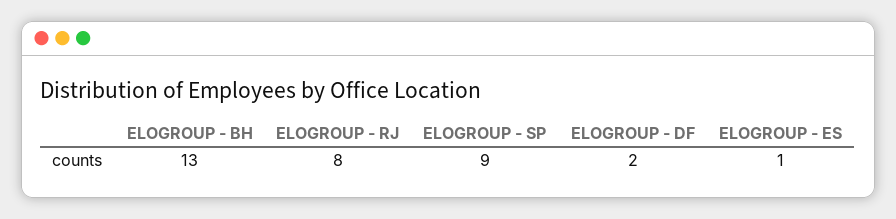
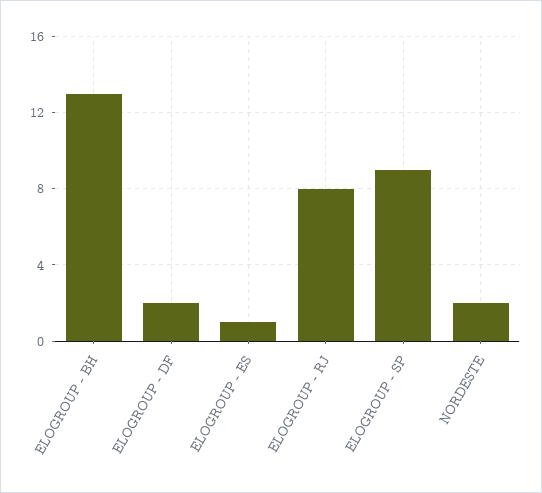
NORDESTE: none -> 2

